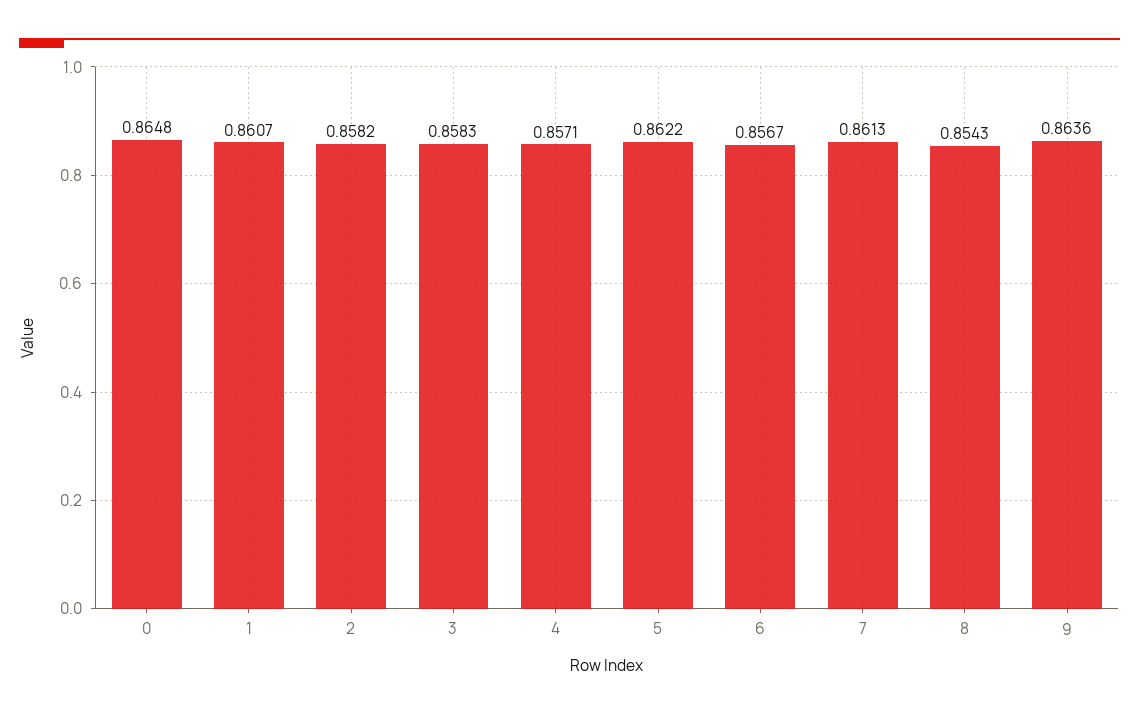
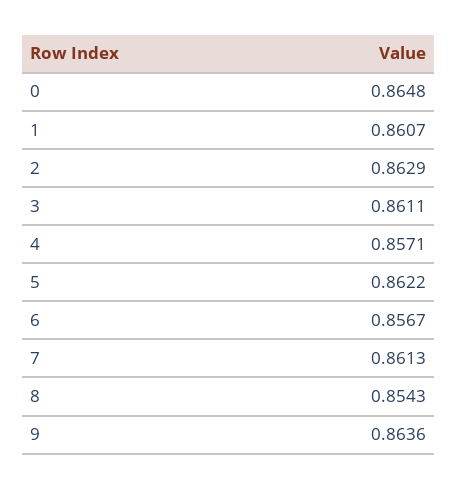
2: 0.8582 -> 0.8629
3: 0.8583 -> 0.8611

